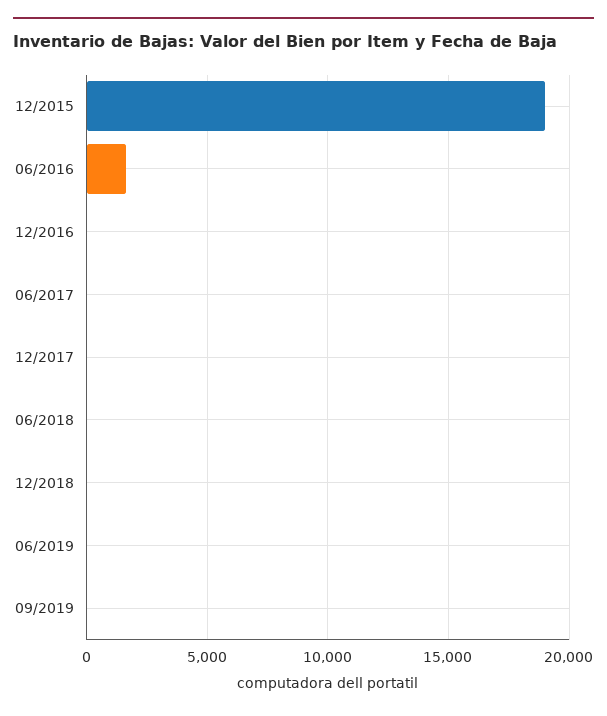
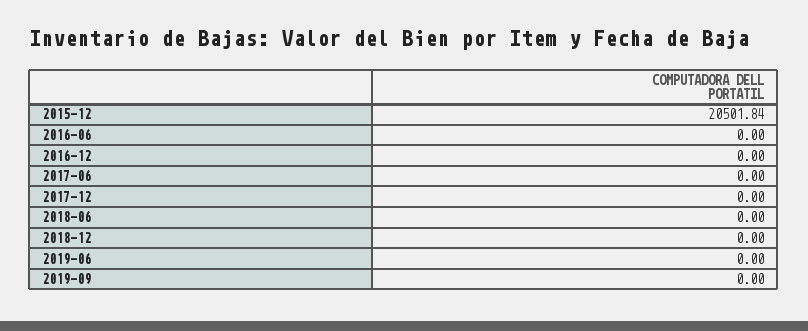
12/2015: 19000 -> 20501.84
06/2016: 1500 -> 0

